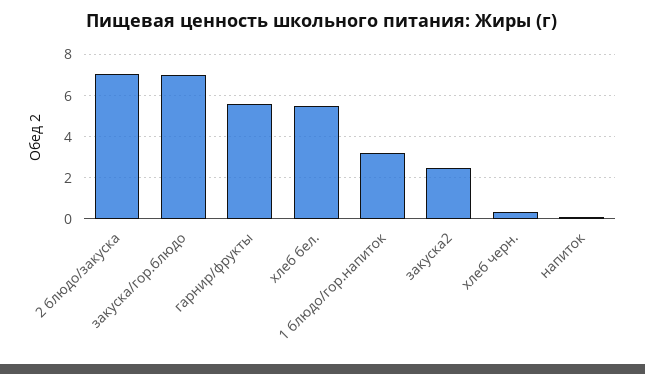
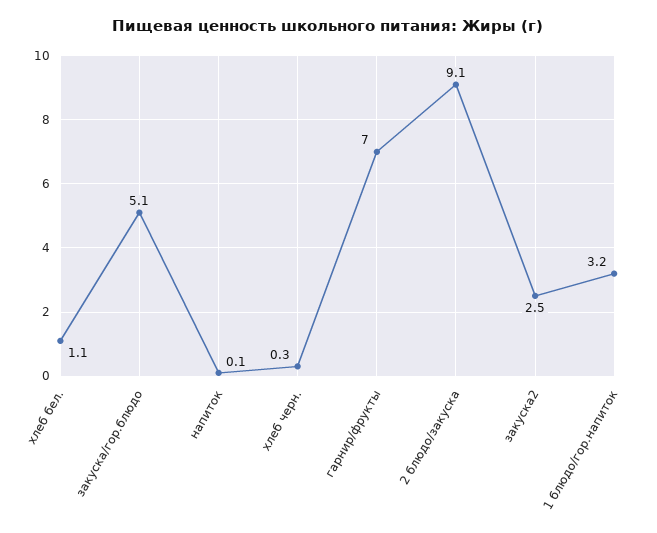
2 блюдо/закуска: 7 -> 9.1
закуска/гор.блюдо: 7 -> 5.1
гарнир/фрукты: 5.5 -> 7
хлеб бел.: 5.5 -> 1.1

